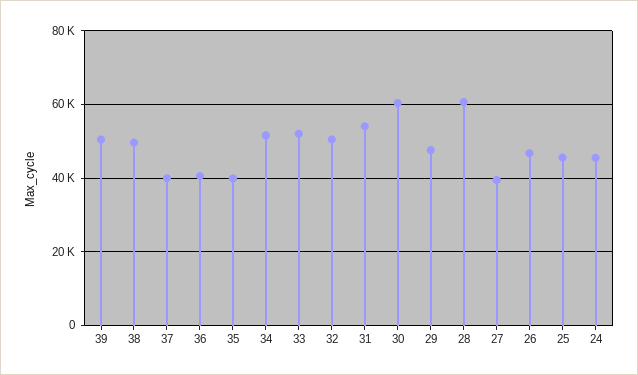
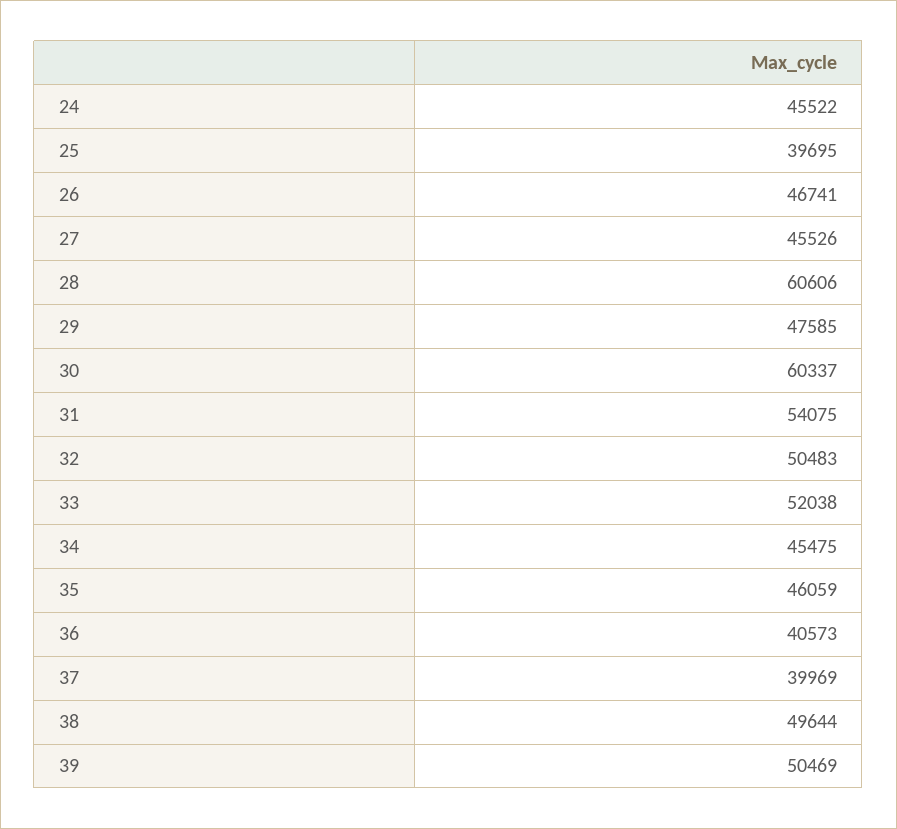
35: 40000 -> 46059
34: 52000 -> 45475
27: 40000 -> 45526
25: 46000 -> 39695

